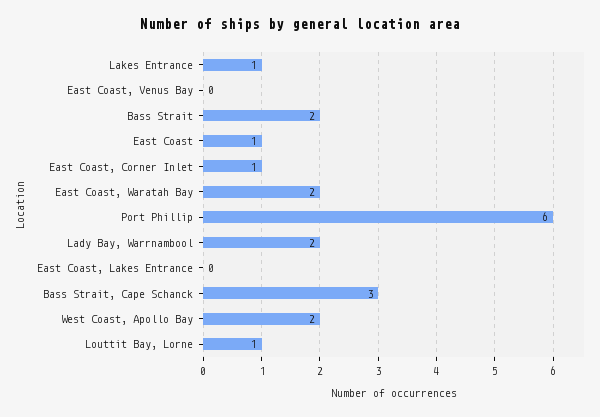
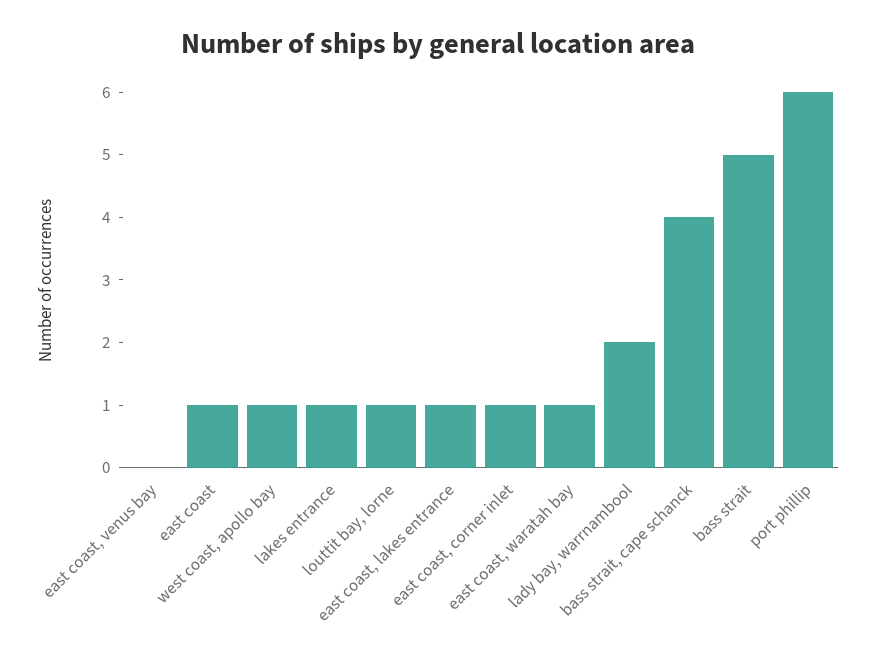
Bass Strait: 2 -> 5
East Coast, Waratah Bay: 2 -> 1
East Coast, Lakes Entrance: 0 -> 1
Bass Strait, Cape Schanck: 3 -> 4
West Coast, Apollo Bay: 2 -> 1

